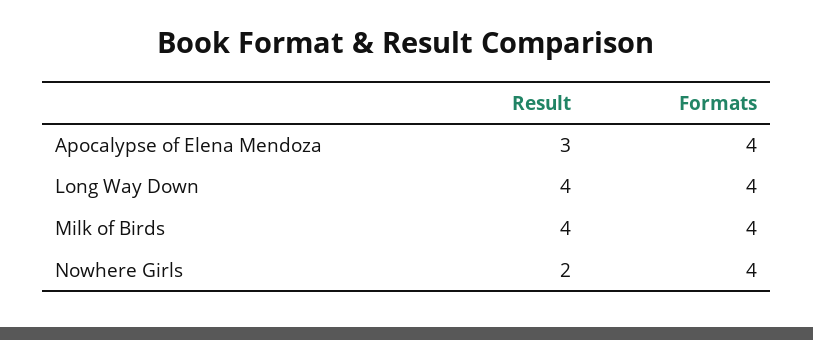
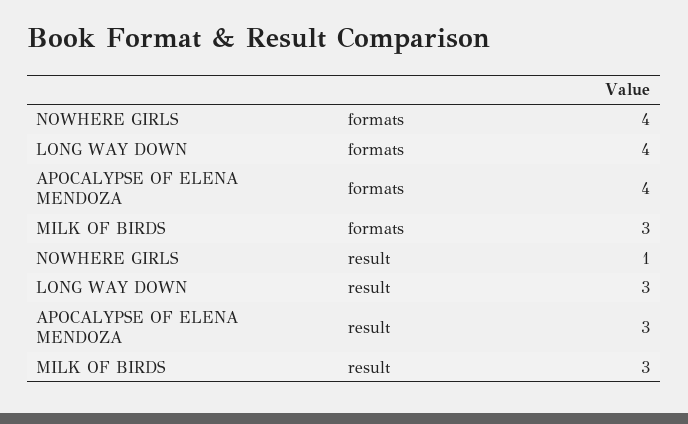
Result, Long Way Down: 4 -> 3
Result, Milk of Birds: 4 -> 3
Formats, Milk of Birds: 4 -> 3
Result, Nowhere Girls: 2 -> 1

